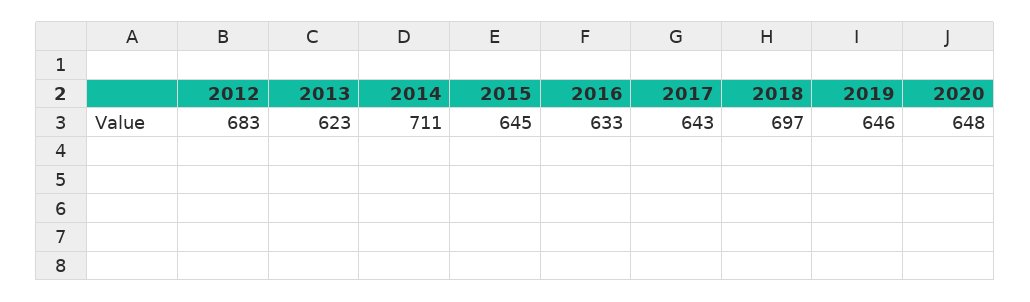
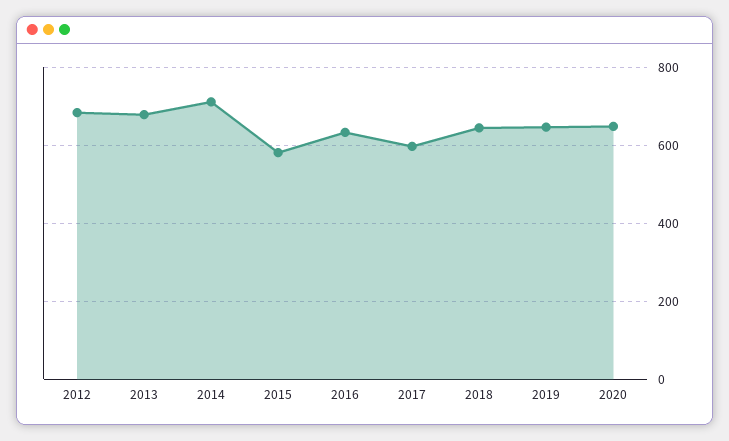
2013: 623 -> 680
2015: 645 -> 580
2017: 643 -> 600
2018: 697 -> 640

